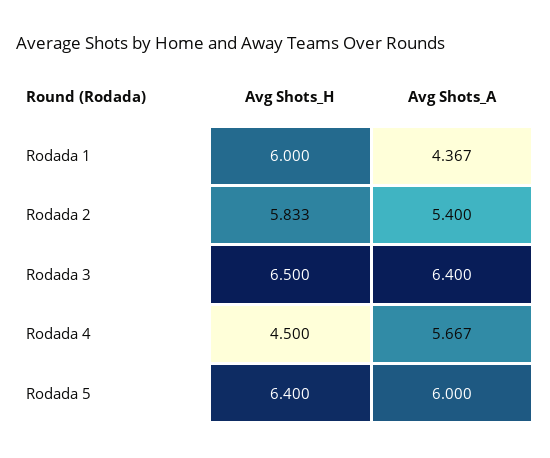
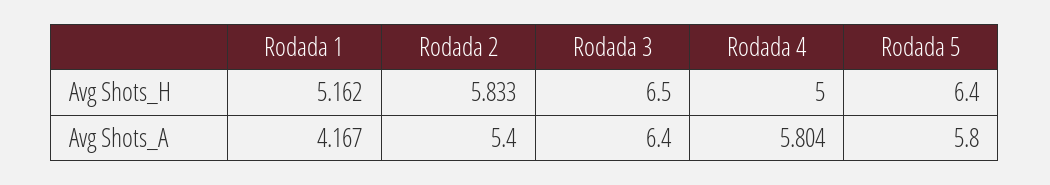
Avg Shots_H, Rodada 1: 6 -> 5.162
Avg Shots_A, Rodada 1: 4.367 -> 4.167
Avg Shots_H, Rodada 4: 4.5 -> 5
Avg Shots_A, Rodada 4: 5.667 -> 5.804
Avg Shots_A, Rodada 5: 6 -> 5.8

